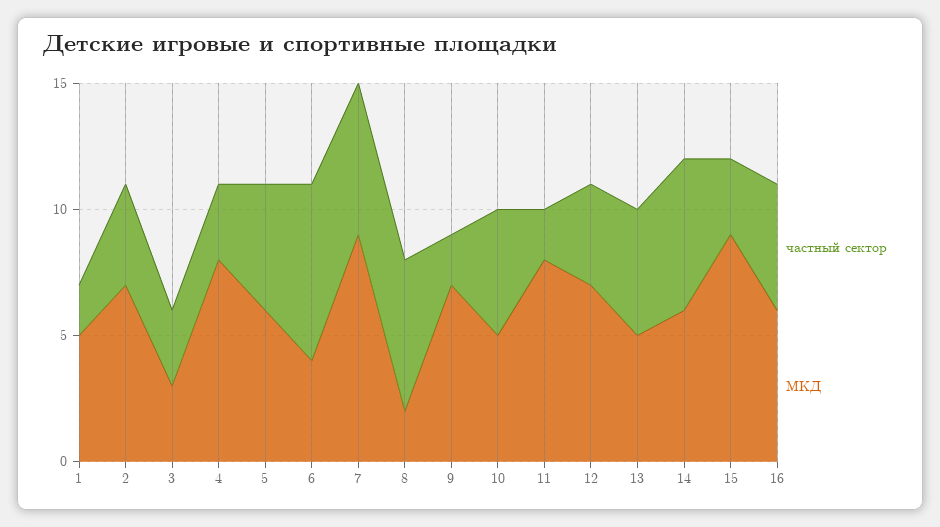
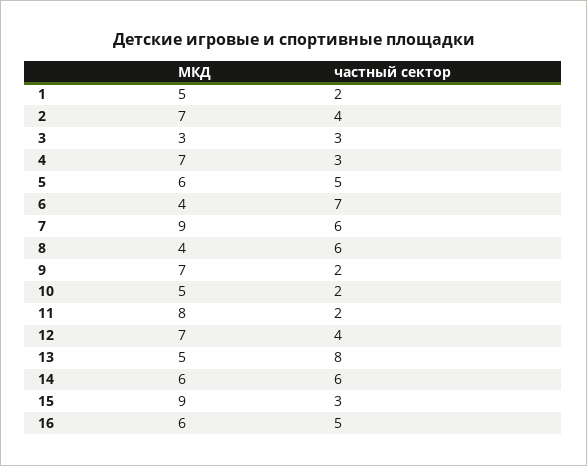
МКД, 4: 8 -> 7
МКД, 8: 2 -> 4
частный сектор, 10: 5 -> 2
частный сектор, 13: 5 -> 8

